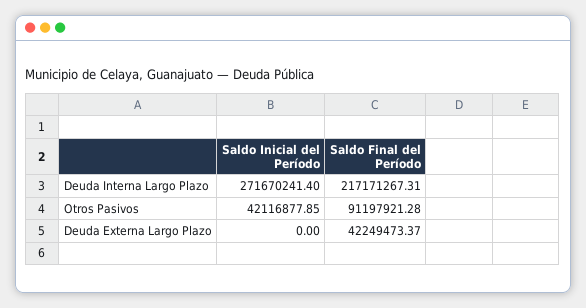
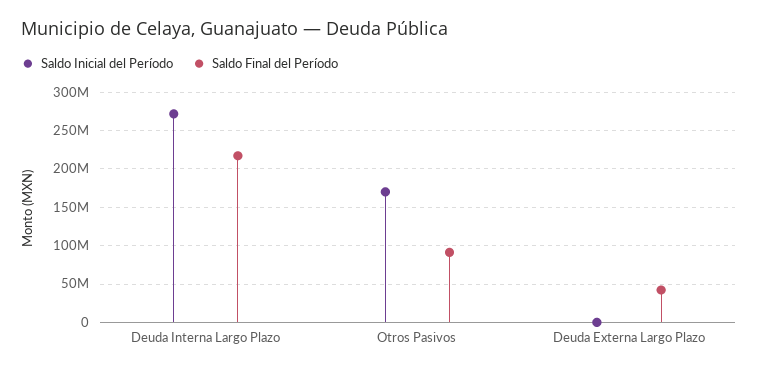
Saldo Inicial del Período, Otros Pasivos: 42116877.85 -> 170000000

